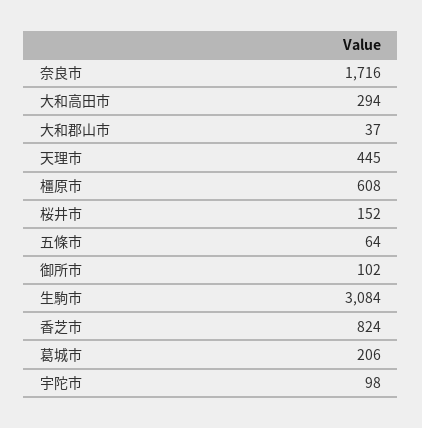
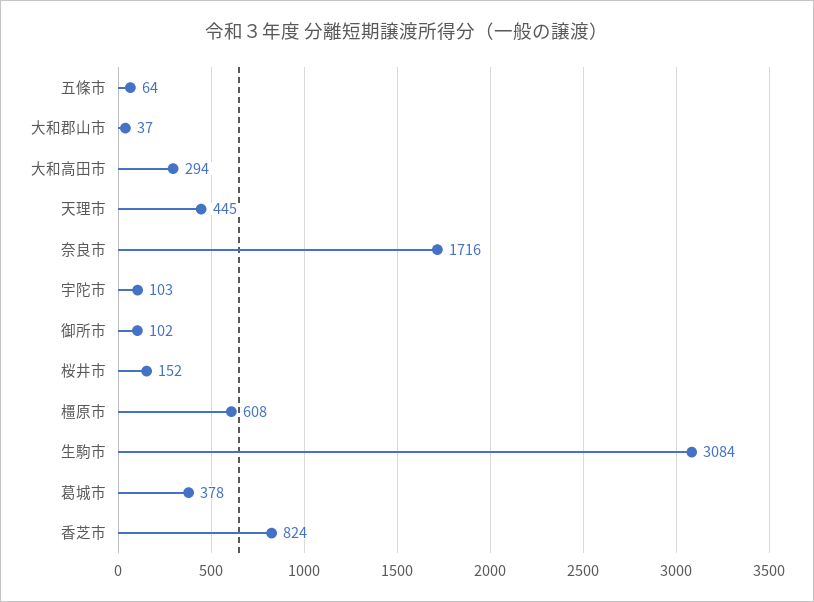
葛城市: 206 -> 378
宇陀市: 98 -> 103

